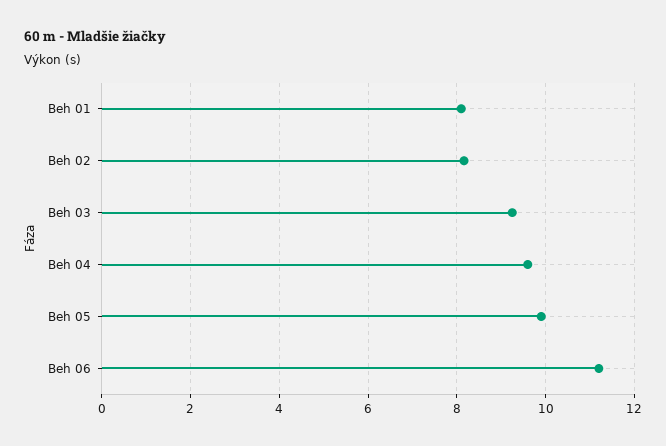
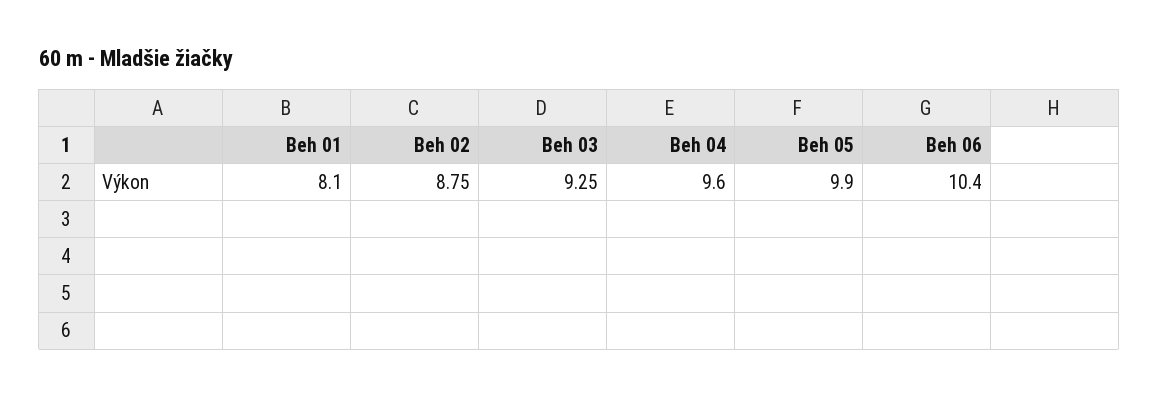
Beh 02: 8.2 -> 8.75
Beh 06: 11.2 -> 10.4

